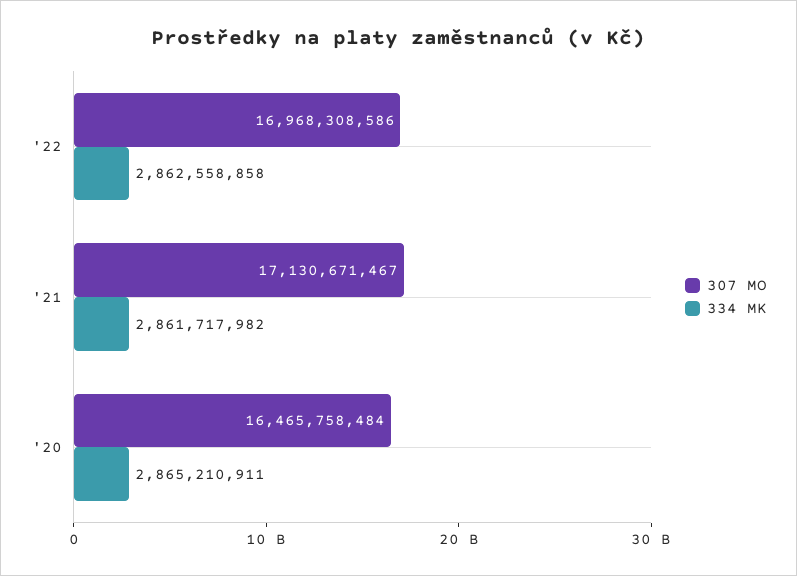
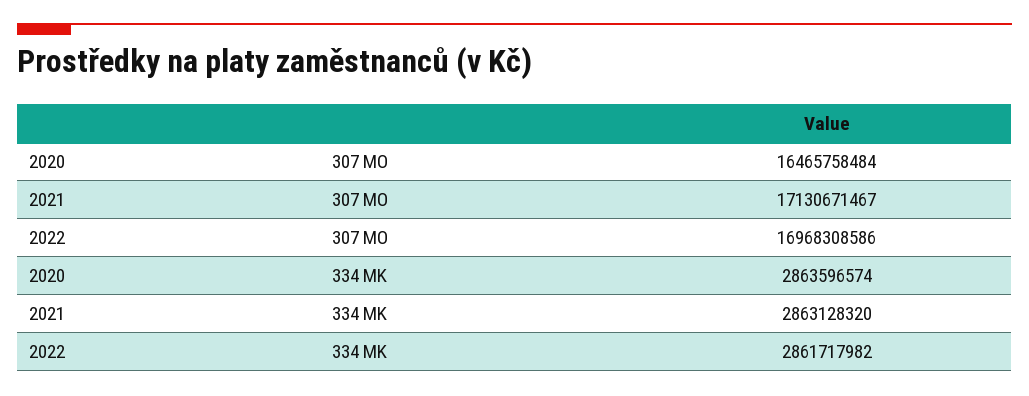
334 MK, '22: 2862558858 -> 2861717982
334 MK, '21: 2861717982 -> 2863128320
334 MK, '20: 2865210911 -> 2863596574

